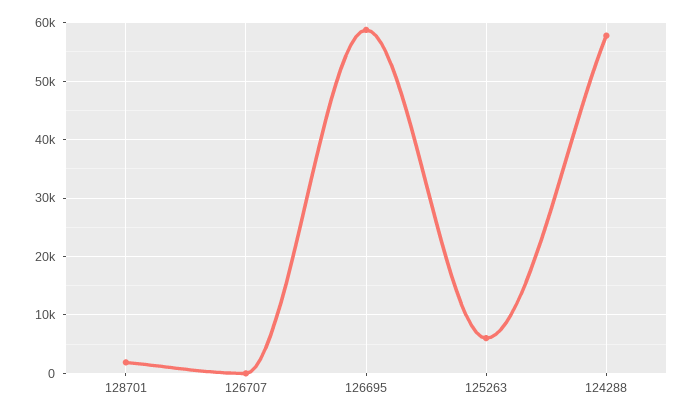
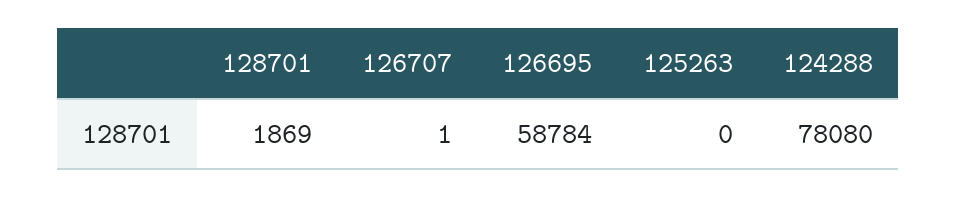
125263: 6000 -> 0
124288: 58000 -> 78080

